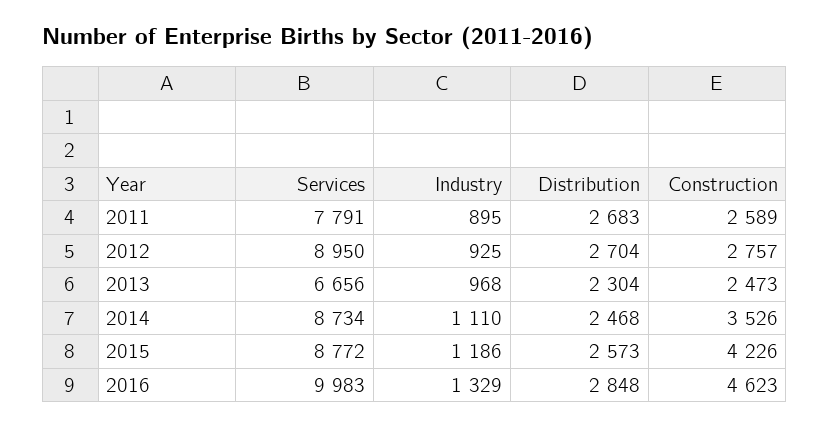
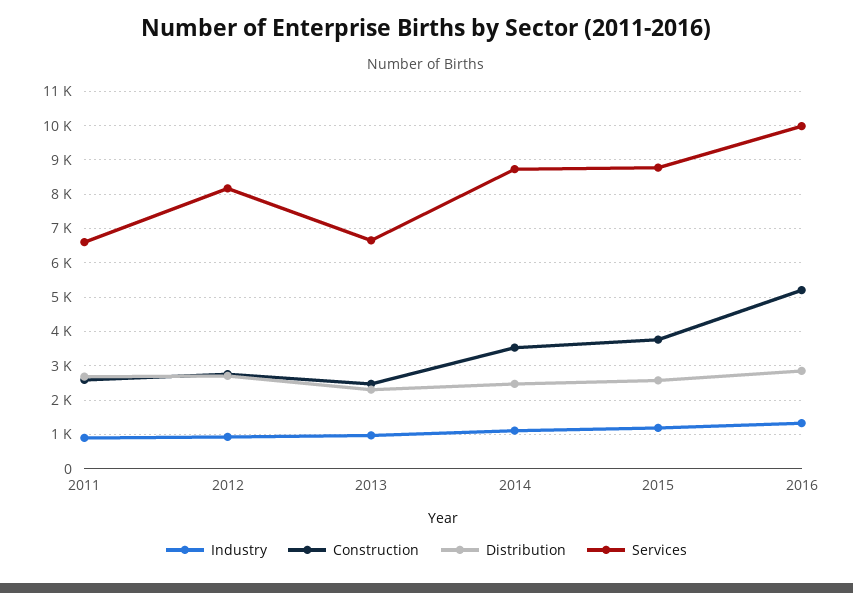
Services, 2011: 7791 -> 6600
Services, 2012: 8950 -> 8200
Construction, 2015: 4226 -> 3800
Construction, 2016: 4623 -> 5200

